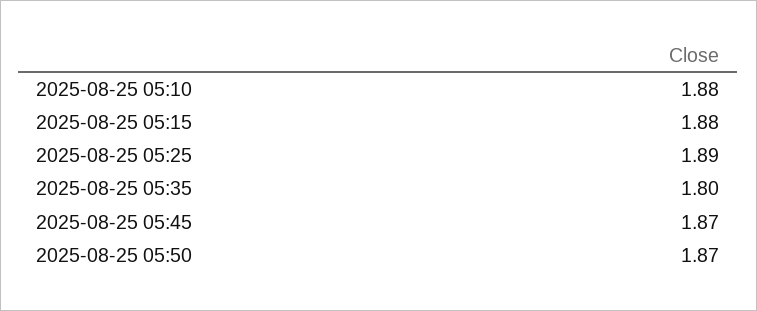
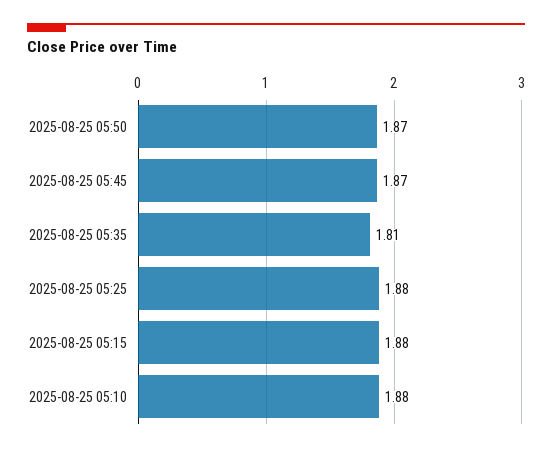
2025-08-25 05:25: 1.89 -> 1.88
2025-08-25 05:35: 1.8 -> 1.81

